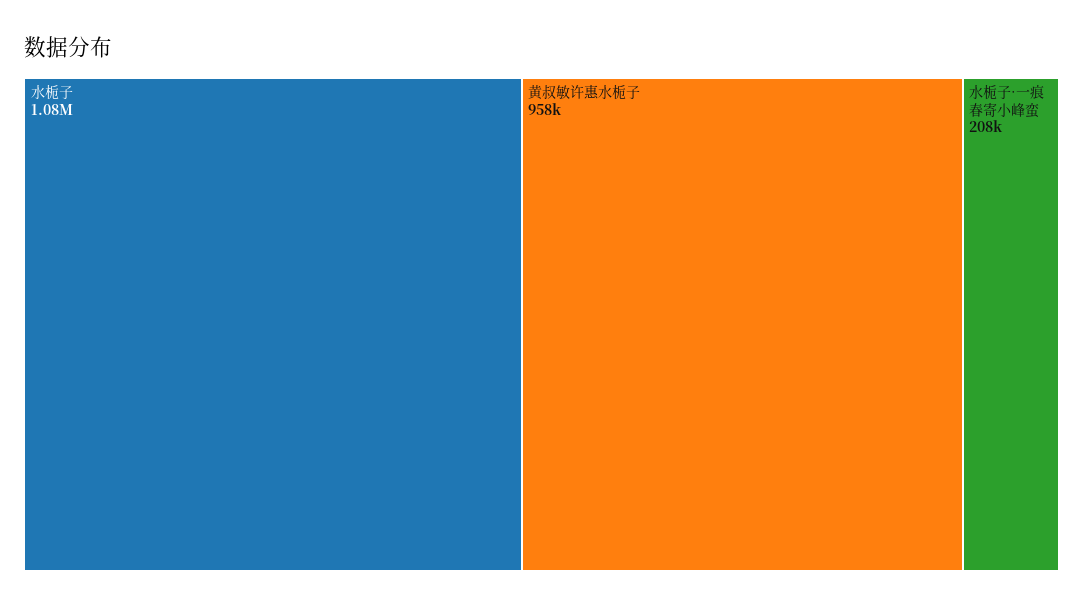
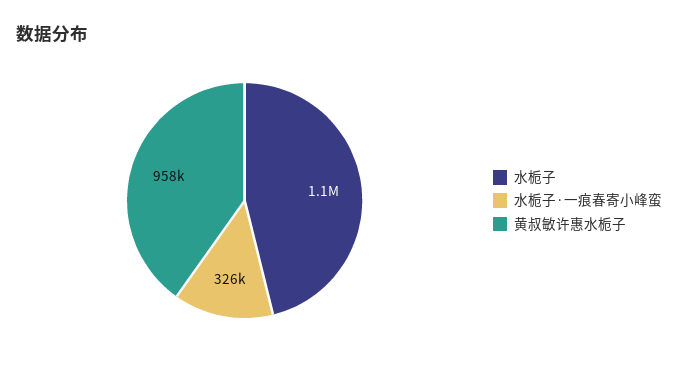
水栀子·一痕春寄小峰蛮: 208000 -> 326000

